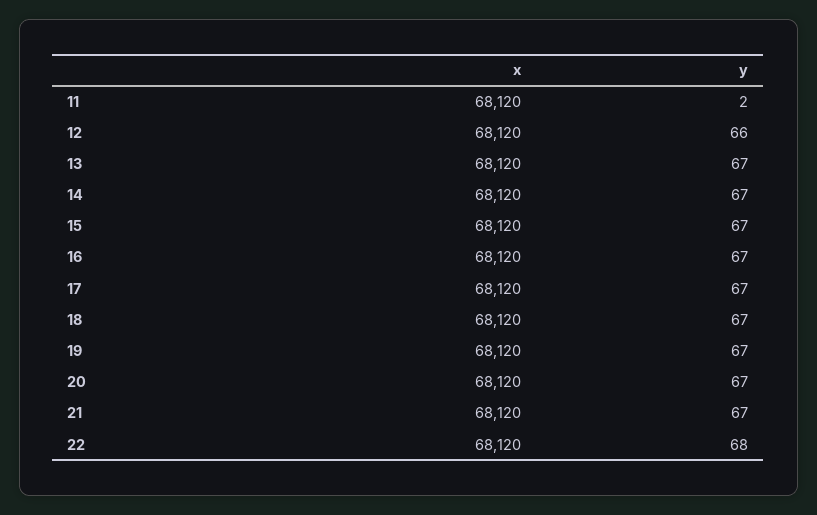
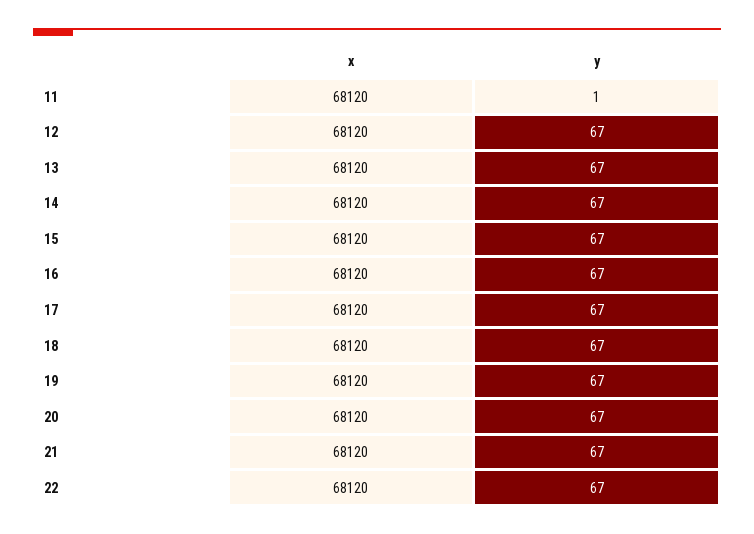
y, 11: 2 -> 1
y, 12: 66 -> 67
y, 22: 68 -> 67

